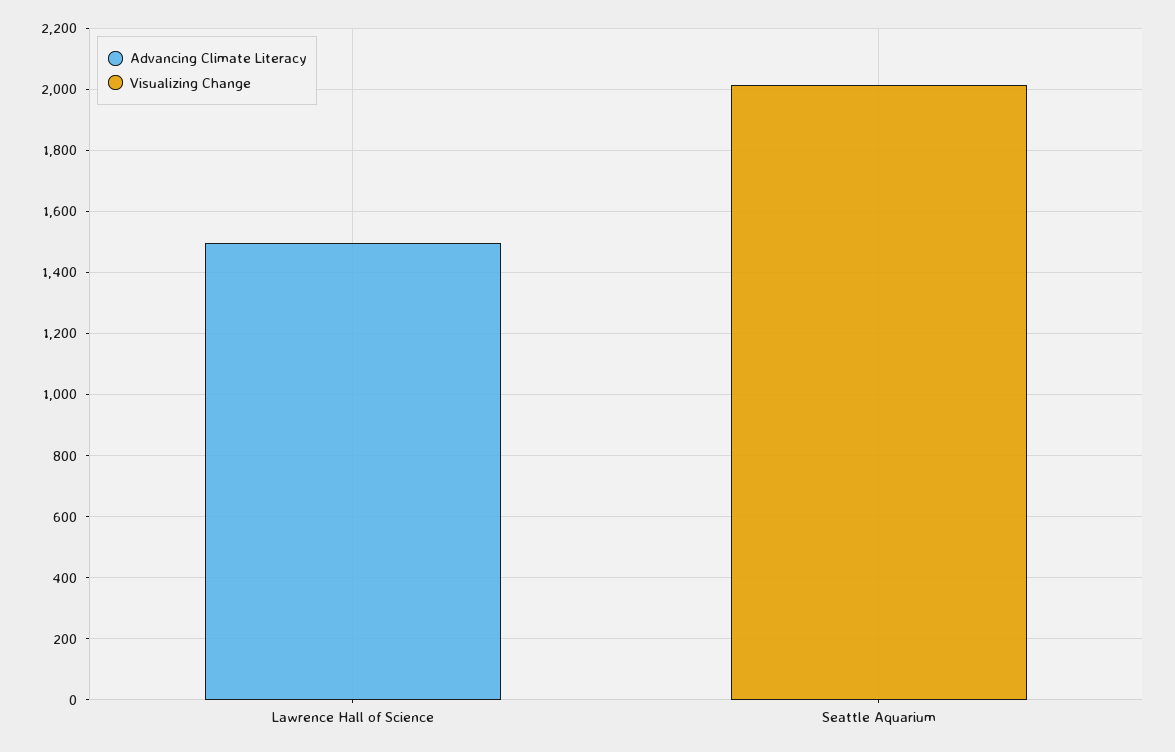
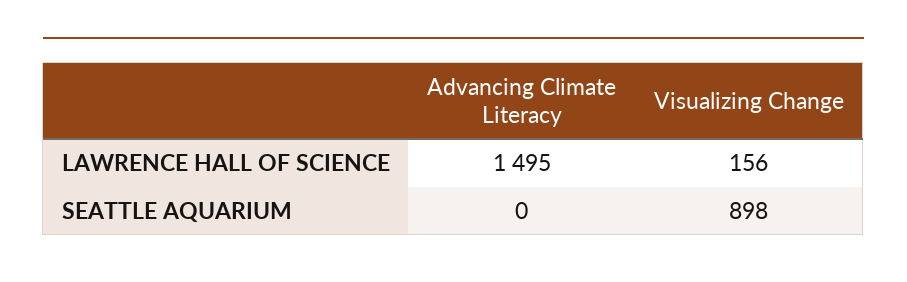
Visualizing Change, Lawrence Hall of Science: 0 -> 156
Visualizing Change, Seattle Aquarium: 2000 -> 898

